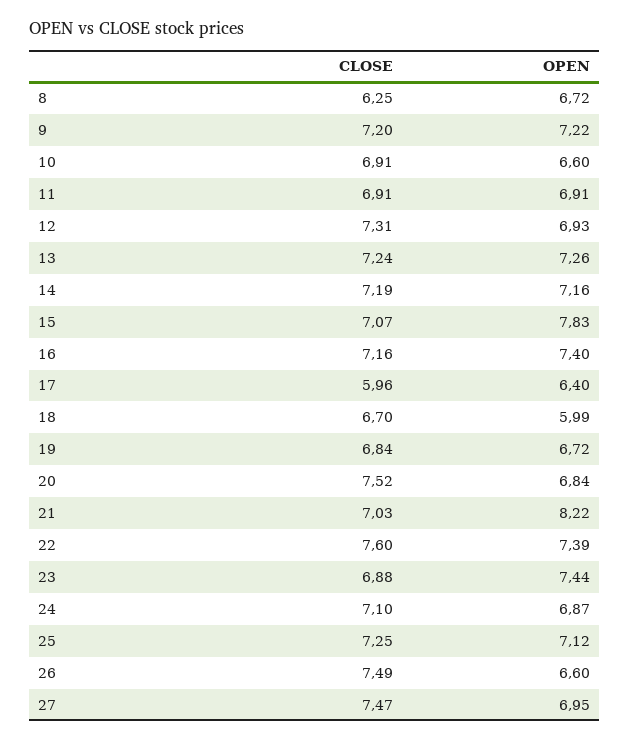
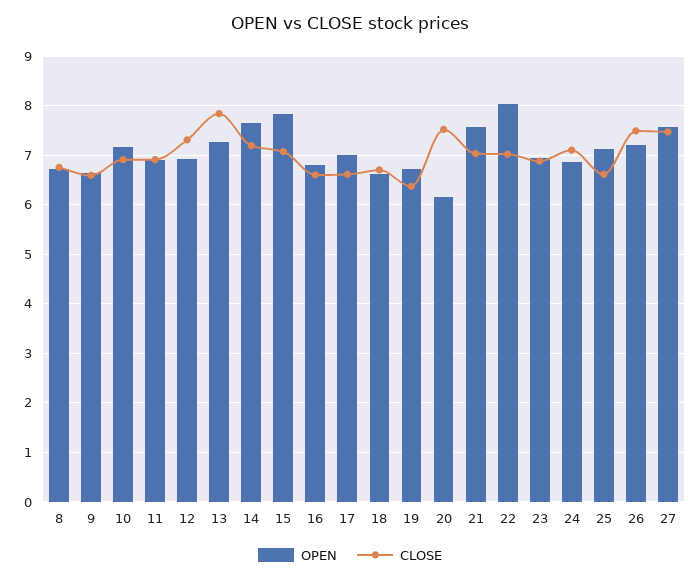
CLOSE, 8: 6.25 -> 6.8
CLOSE, 9: 7.2 -> 6.6
OPEN, 9: 7.22 -> 6.6
OPEN, 10: 6.6 -> 7.2
CLOSE, 13: 7.24 -> 7.8
OPEN, 14: 7.16 -> 7.6
CLOSE, 16: 7.16 -> 6.6
OPEN, 16: 7.4 -> 6.8
CLOSE, 17: 5.96 -> 6.6
OPEN, 17: 6.4 -> 7
OPEN, 18: 5.99 -> 6.6
CLOSE, 19: 6.84 -> 6.4
OPEN, 20: 6.84 -> 6.2
OPEN, 21: 8.22 -> 7.6
CLOSE, 22: 7.6 -> 7
OPEN, 22: 7.39 -> 8
OPEN, 23: 7.44 -> 7
CLOSE, 25: 7.25 -> 6.6
OPEN, 26: 6.6 -> 7.2
OPEN, 27: 6.95 -> 7.6

